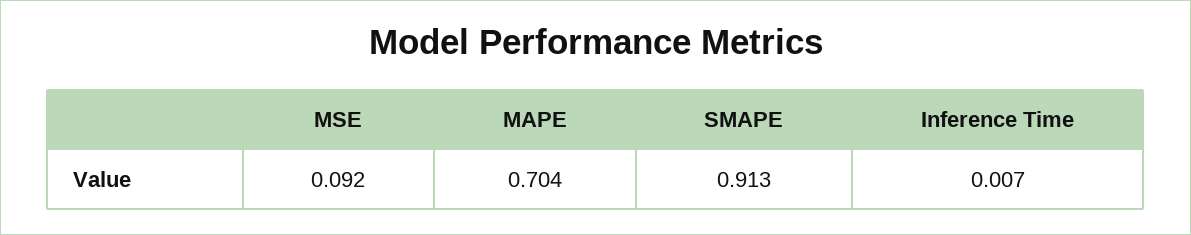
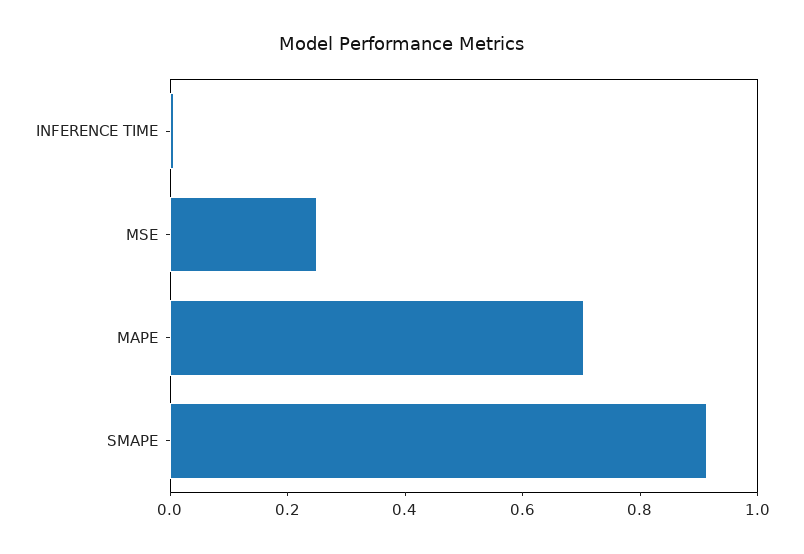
MSE: 0.092 -> 0.25

